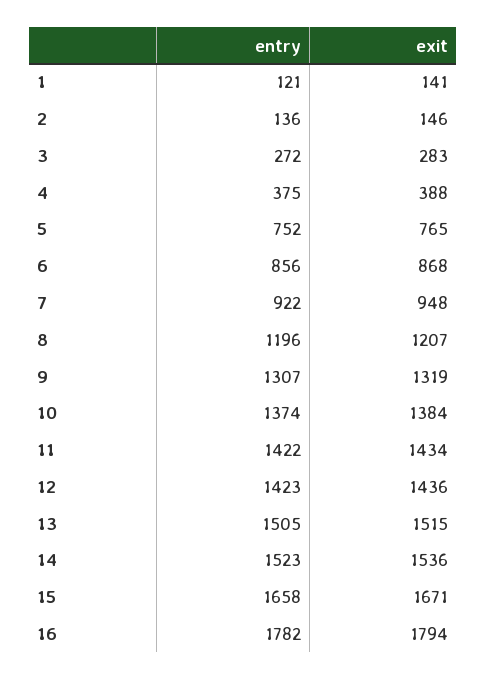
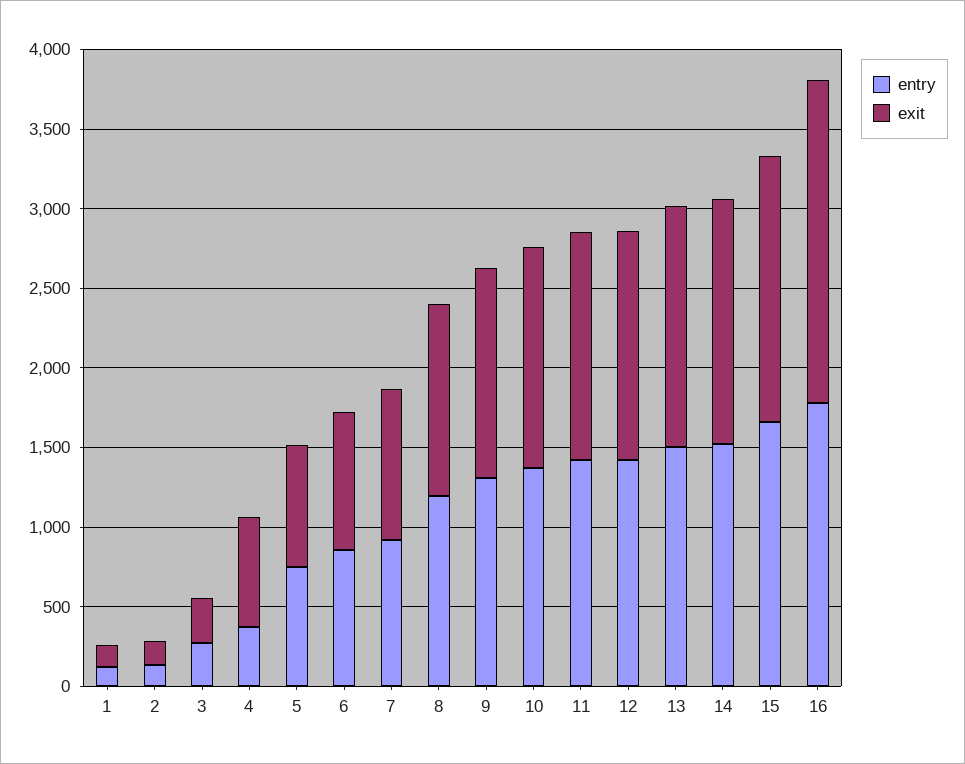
exit, 4: 388 -> 700
exit, 16: 1794 -> 2000

